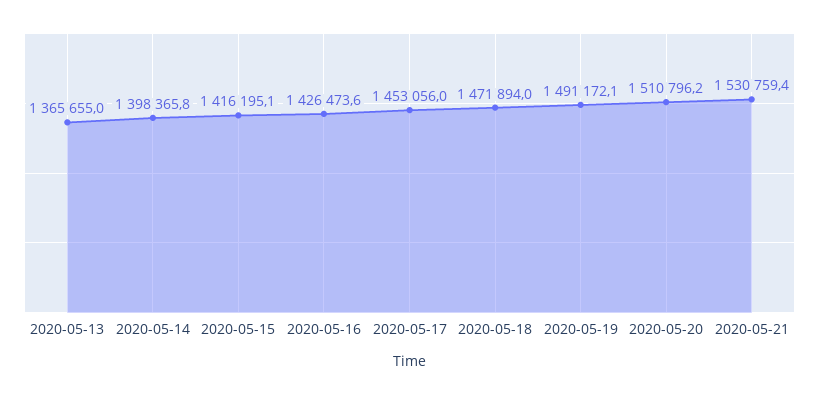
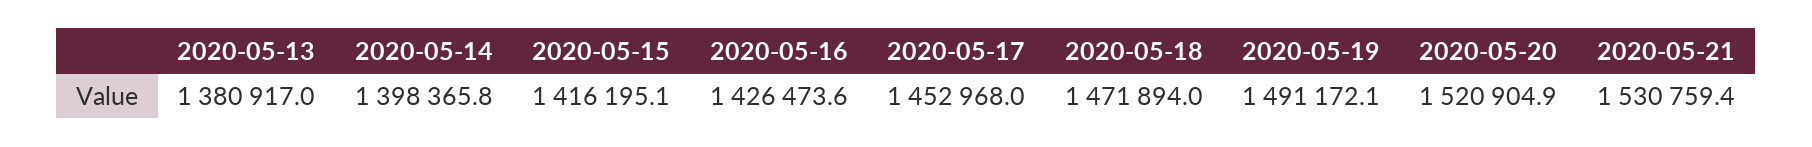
2020-05-13: 1365655 -> 1380917
2020-05-17: 1453056 -> 1452968
2020-05-20: 1510796.2 -> 1520904.9

